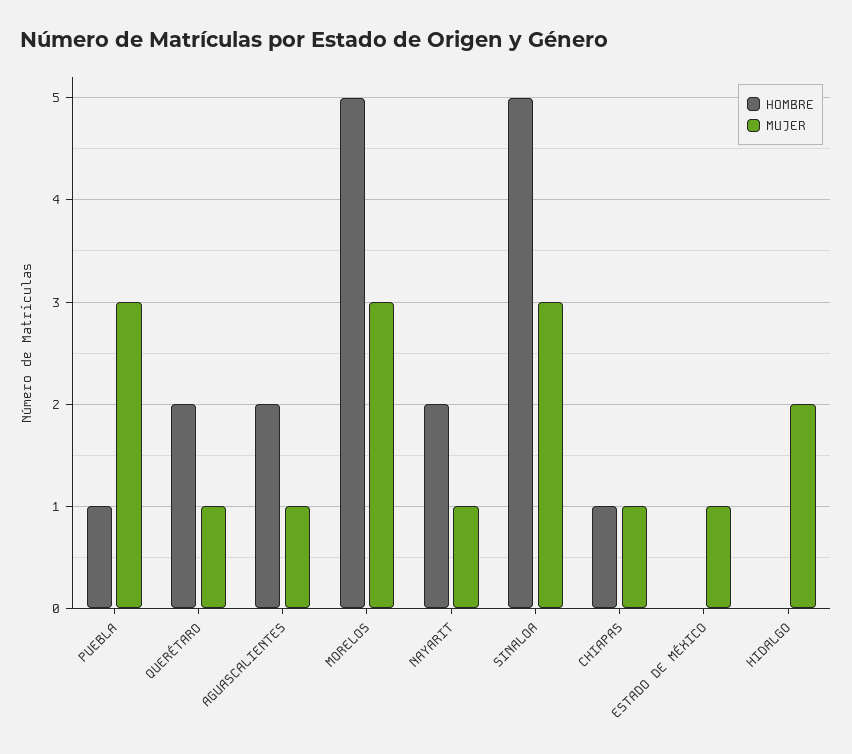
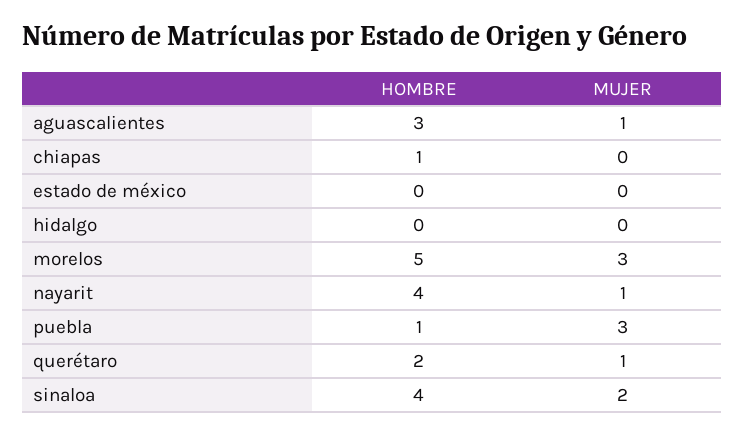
HOMBRE, AGUASCALIENTES: 2 -> 3
HOMBRE, NAYARIT: 2 -> 4
HOMBRE, SINALOA: 5 -> 4
MUJER, SINALOA: 3 -> 2
MUJER, CHIAPAS: 1 -> 0
MUJER, ESTADO DE MÉXICO: 1 -> 0
MUJER, HIDALGO: 2 -> 0

